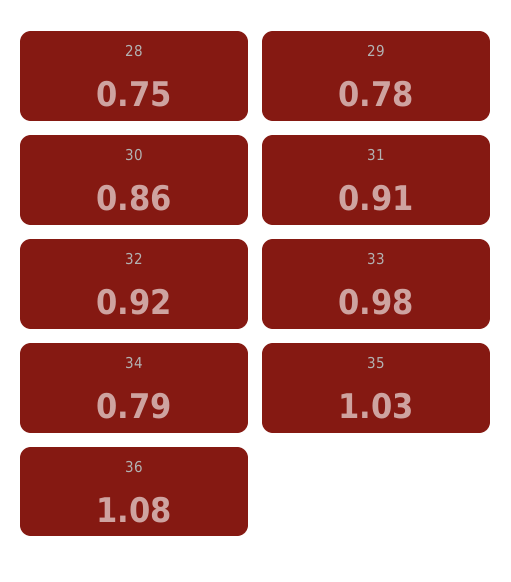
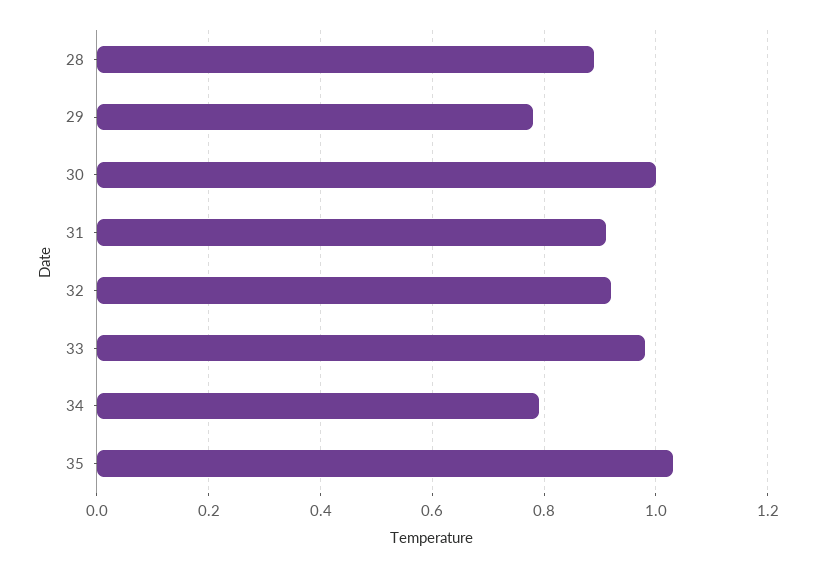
28: 0.75 -> 0.9
30: 0.86 -> 1
36: 1.08 -> none

